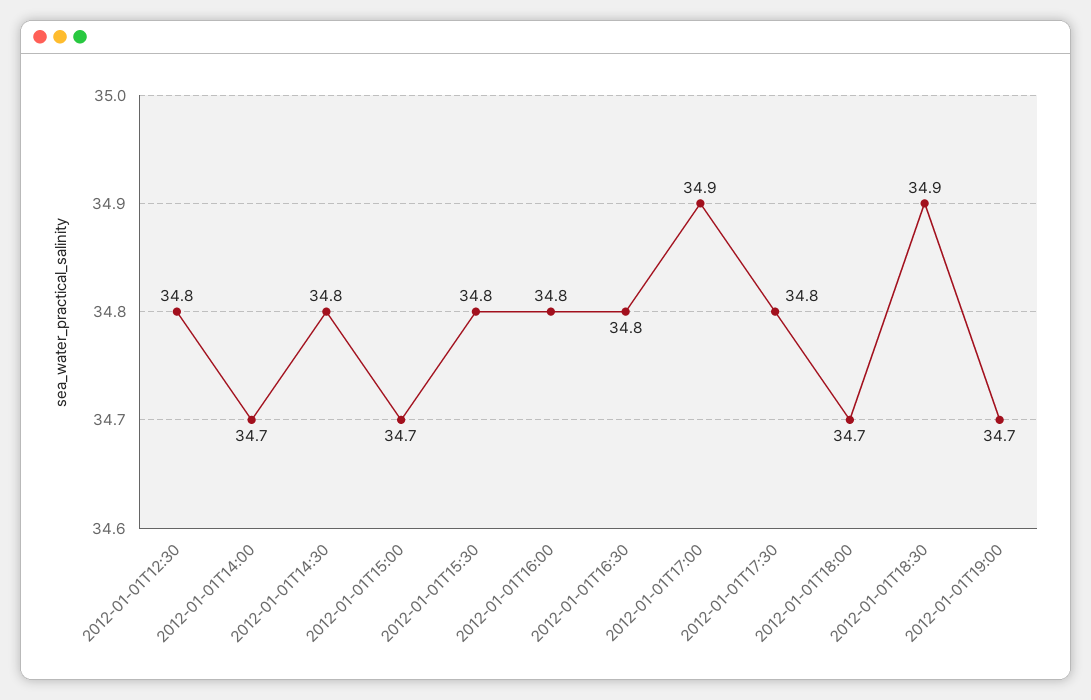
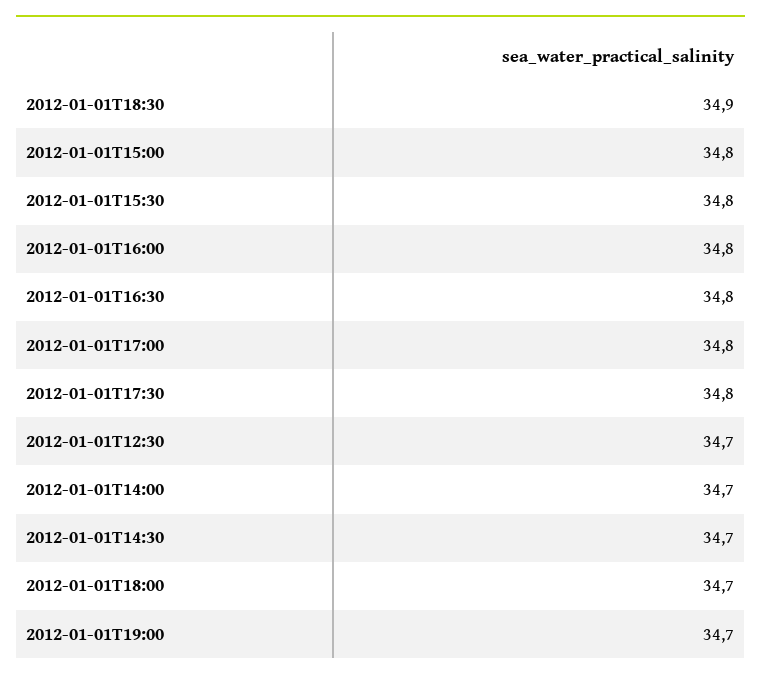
2012-01-01T12:30: 34.8 -> 34.7
2012-01-01T14:30: 34.8 -> 34.7
2012-01-01T15:00: 34.7 -> 34.8
2012-01-01T17:00: 34.9 -> 34.8

